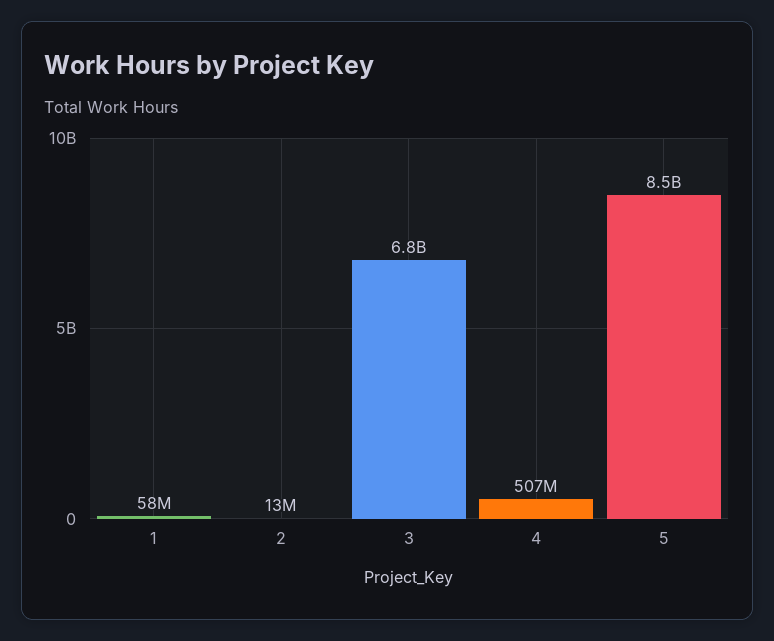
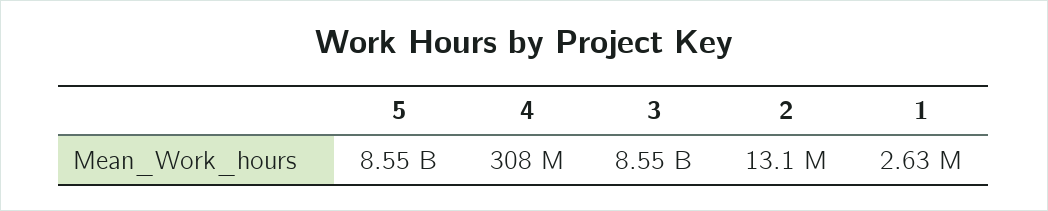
1: 58000000 -> 2630000
3: 6800000000 -> 8550000000
4: 507000000 -> 308000000

